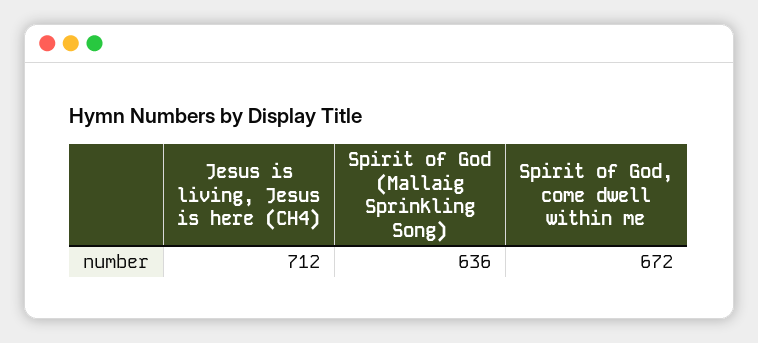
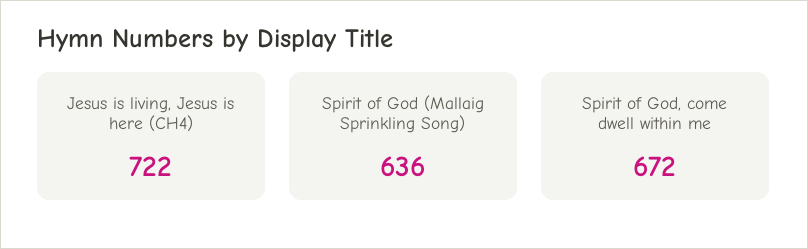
Jesus is living, Jesus is here (CH4): 712 -> 722

